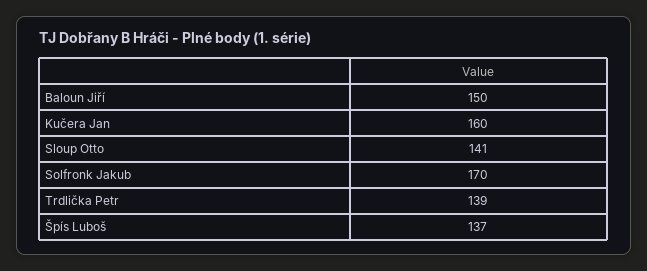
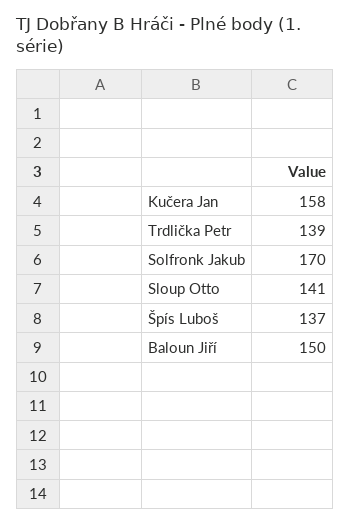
Kučera Jan: 160 -> 158

